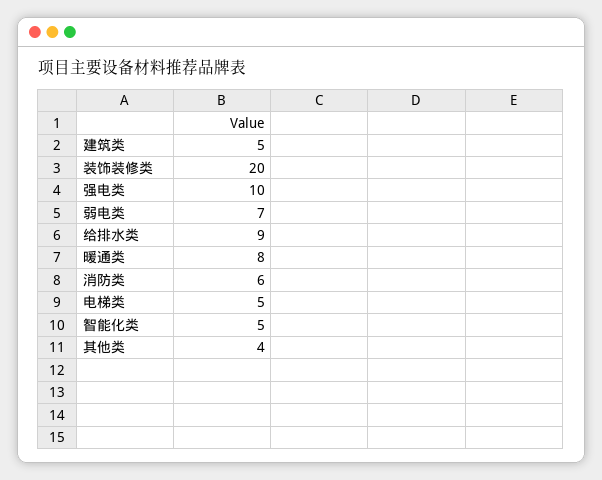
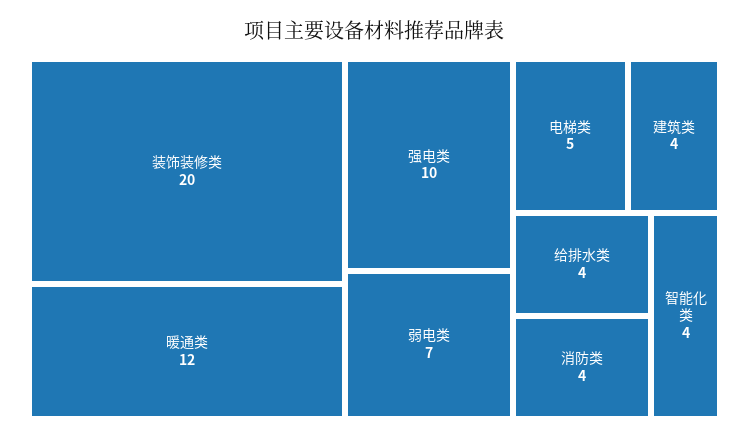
建筑类: 5 -> 4
给排水类: 9 -> 4
暖通类: 8 -> 12
消防类: 6 -> 4
智能化类: 5 -> 4
其他类: 4 -> none

